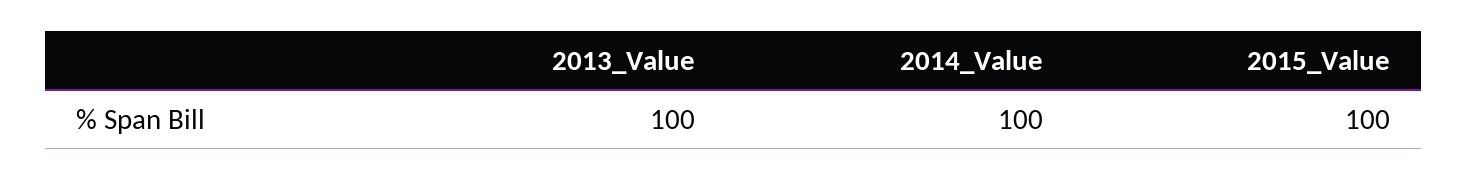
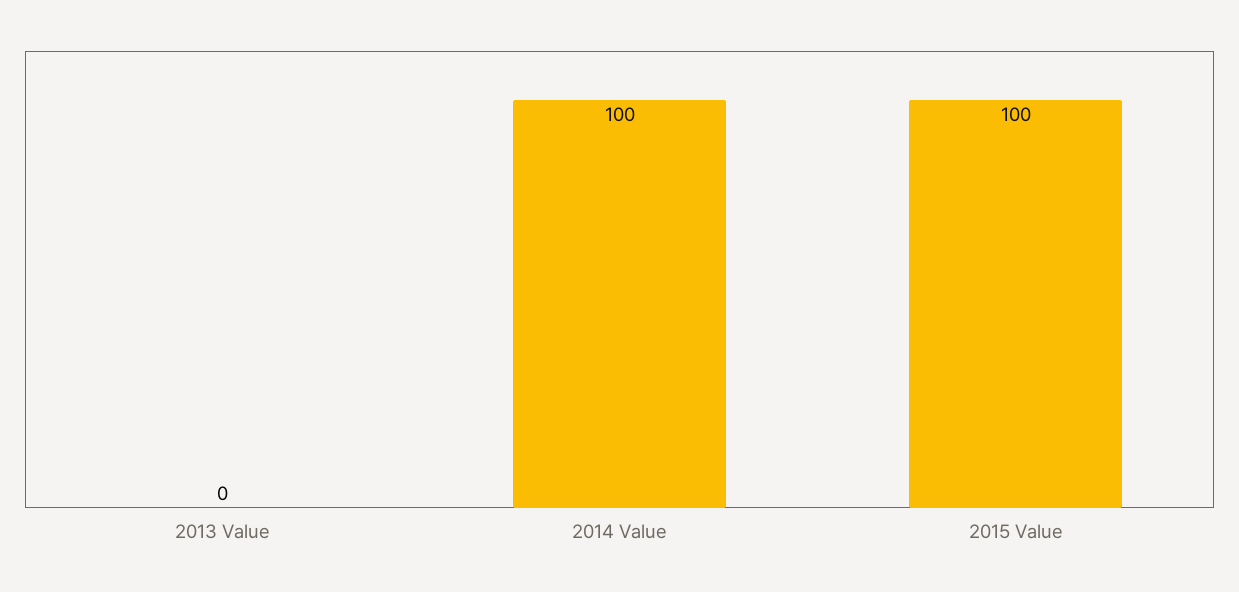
2013_Value: 100 -> 0

